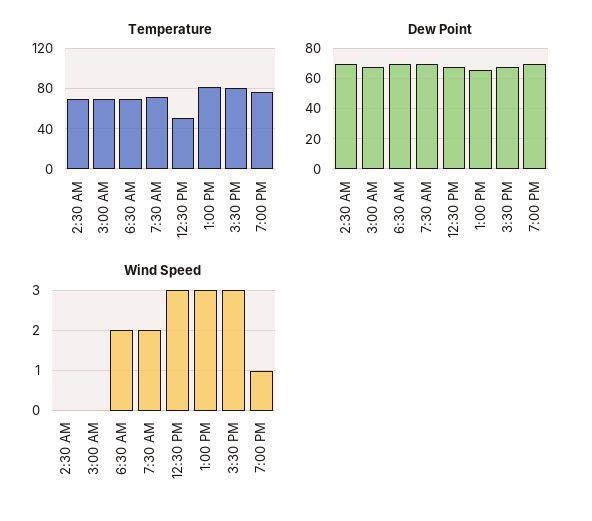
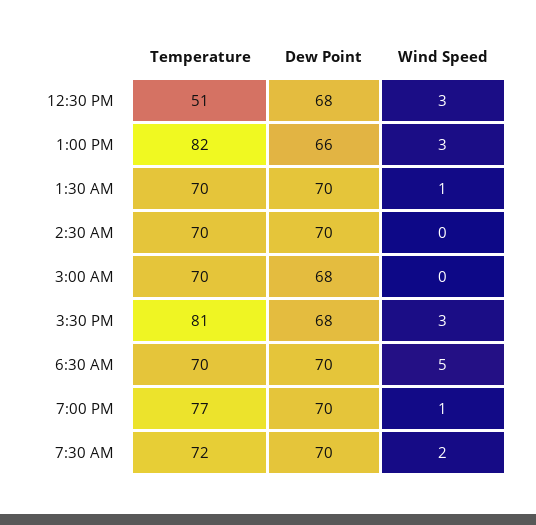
Wind Speed, 6:30 AM: 2 -> 5
Temperature, 1:30 AM: none -> 70
Dew Point, 1:30 AM: none -> 70
Wind Speed, 1:30 AM: none -> 1

